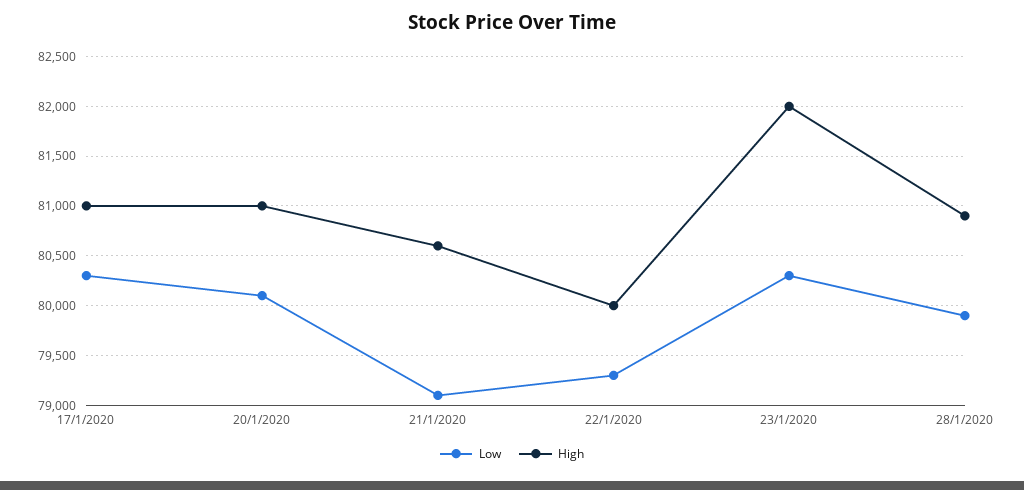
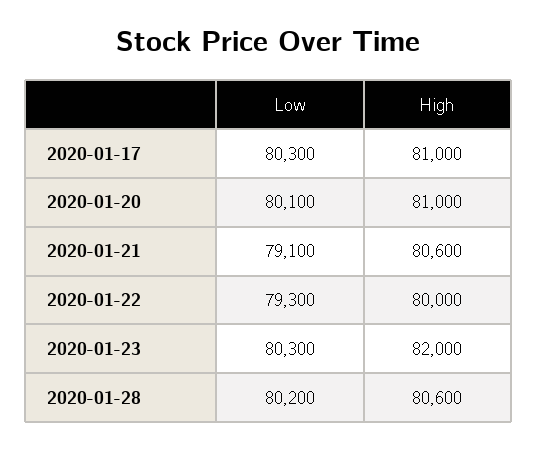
Low, 28/1/2020: 79900 -> 80200
High, 28/1/2020: 80900 -> 80600

